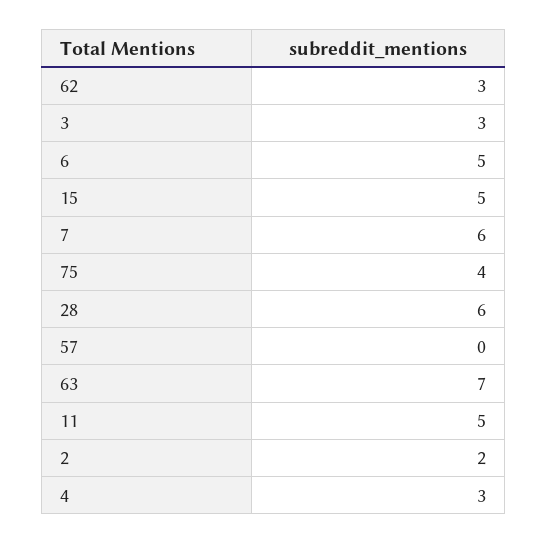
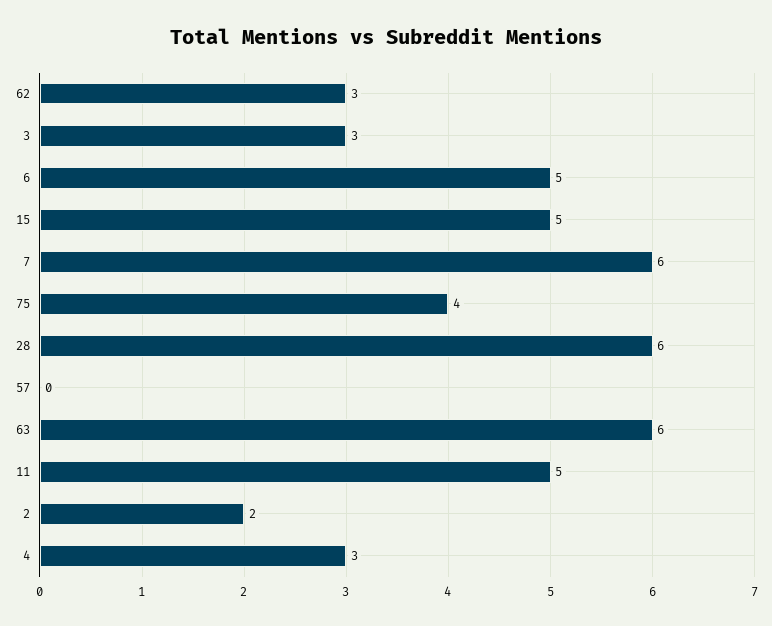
63: 7 -> 6

